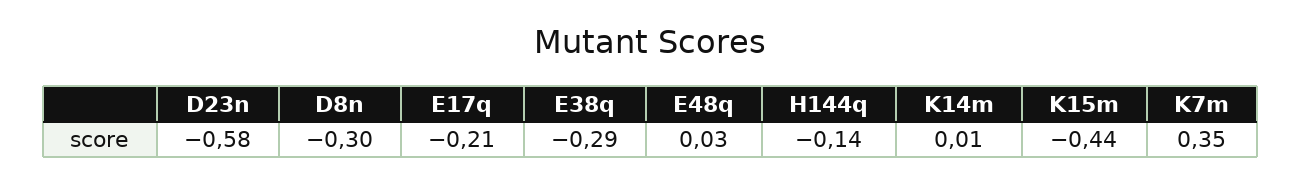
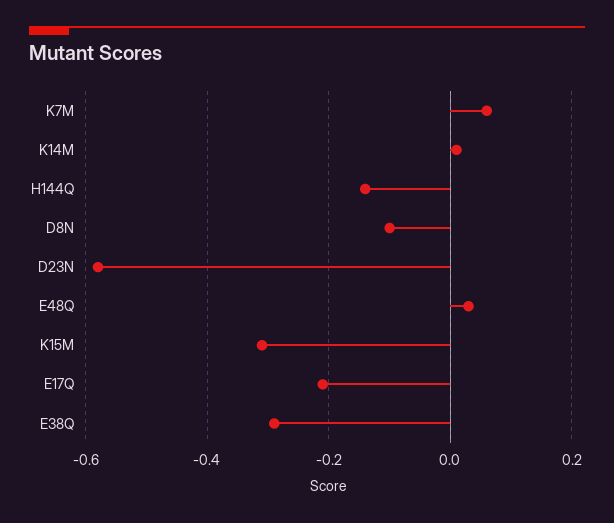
D8n: -0.3 -> -0.1
K15m: -0.44 -> -0.3
K7m: 0.35 -> 0.05

